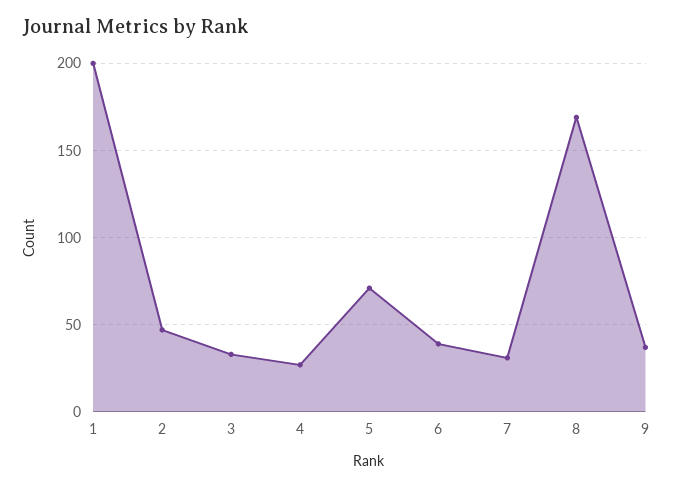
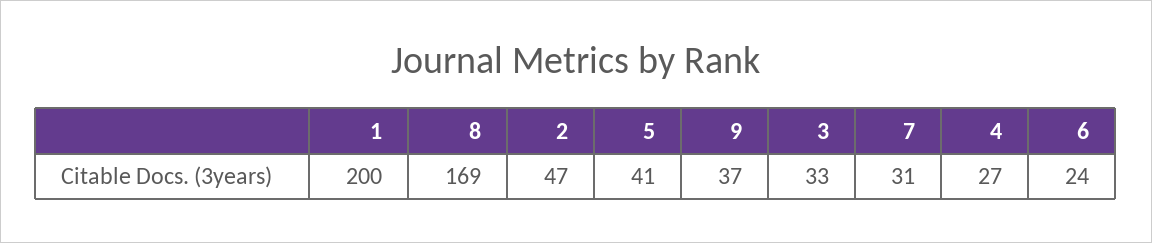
5: 70 -> 41
6: 40 -> 24

